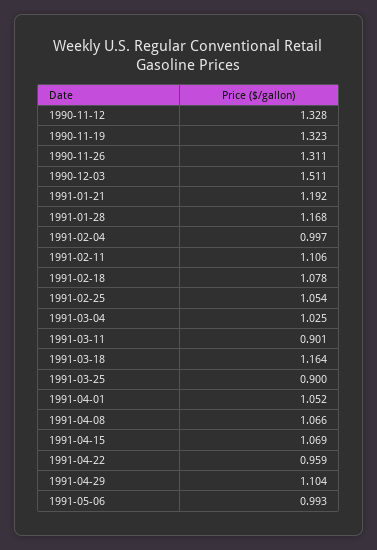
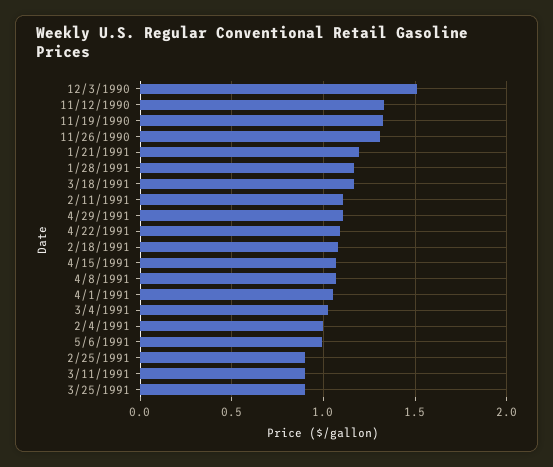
1991-02-25: 1.054 -> 0.9
1991-04-22: 0.959 -> 1.1

